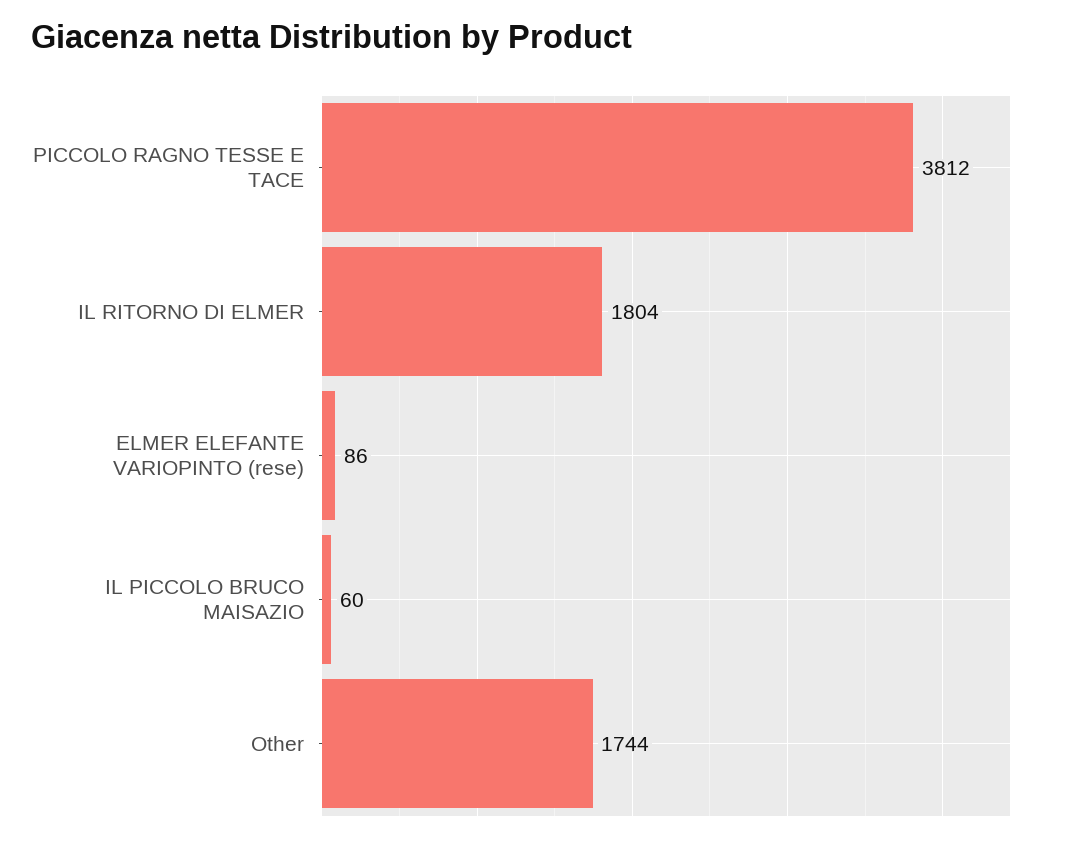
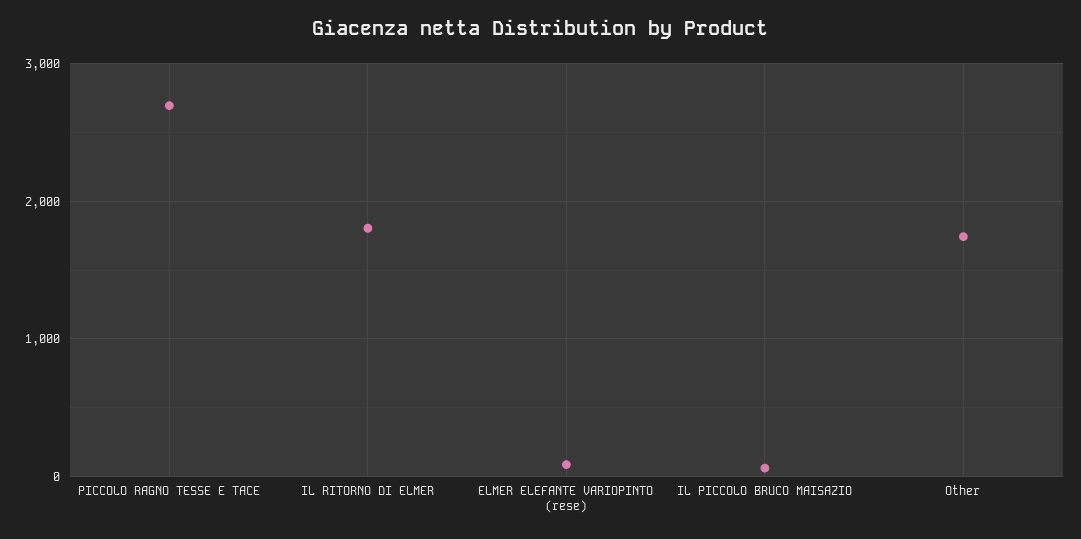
PICCOLO RAGNO TESSE E TACE: 3812 -> 2700

